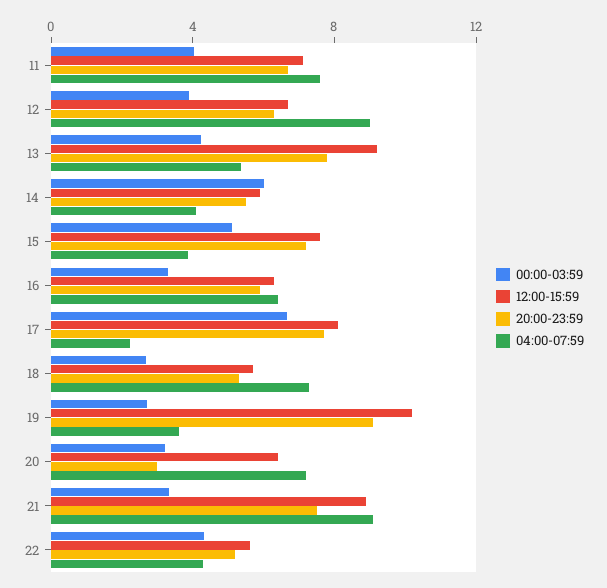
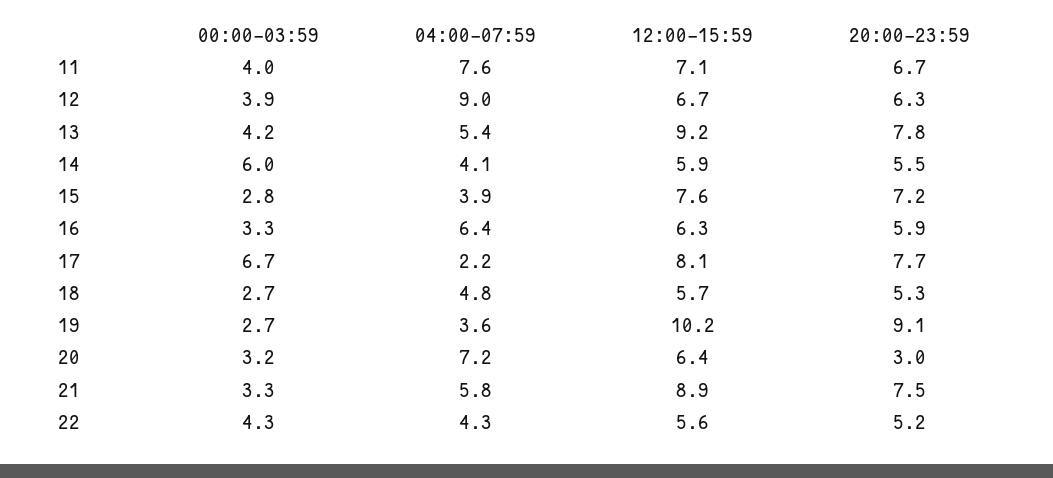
00:00-03:59, 15: 5 -> 2.8
04:00-07:59, 18: 7 -> 4.8
04:00-07:59, 21: 9 -> 5.8

